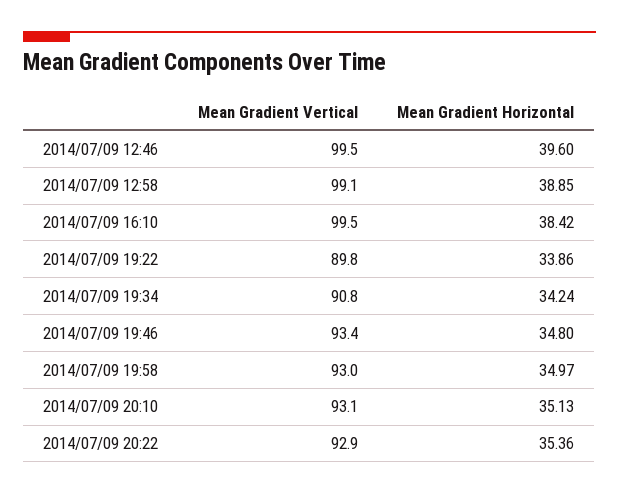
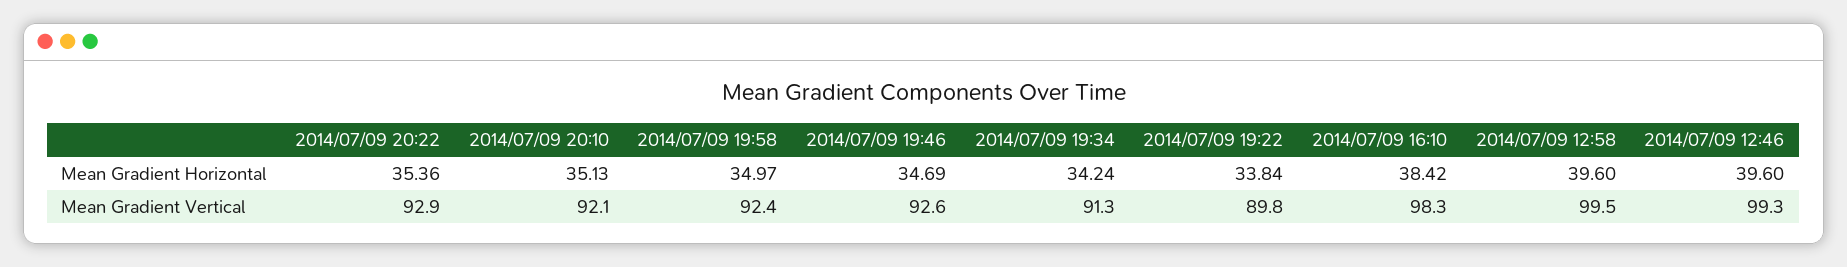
Mean Gradient Vertical, 2014/07/09 12:46: 99.5 -> 99.3
Mean Gradient Vertical, 2014/07/09 12:58: 99.1 -> 99.5
Mean Gradient Horizontal, 2014/07/09 12:58: 38.85 -> 39.6
Mean Gradient Vertical, 2014/07/09 16:10: 99.5 -> 98.3
Mean Gradient Horizontal, 2014/07/09 19:22: 33.86 -> 33.84
Mean Gradient Vertical, 2014/07/09 19:34: 90.8 -> 91.3
Mean Gradient Vertical, 2014/07/09 19:46: 93.4 -> 92.6
Mean Gradient Horizontal, 2014/07/09 19:46: 34.8 -> 34.69
Mean Gradient Vertical, 2014/07/09 19:58: 93 -> 92.4
Mean Gradient Vertical, 2014/07/09 20:10: 93.1 -> 92.1

